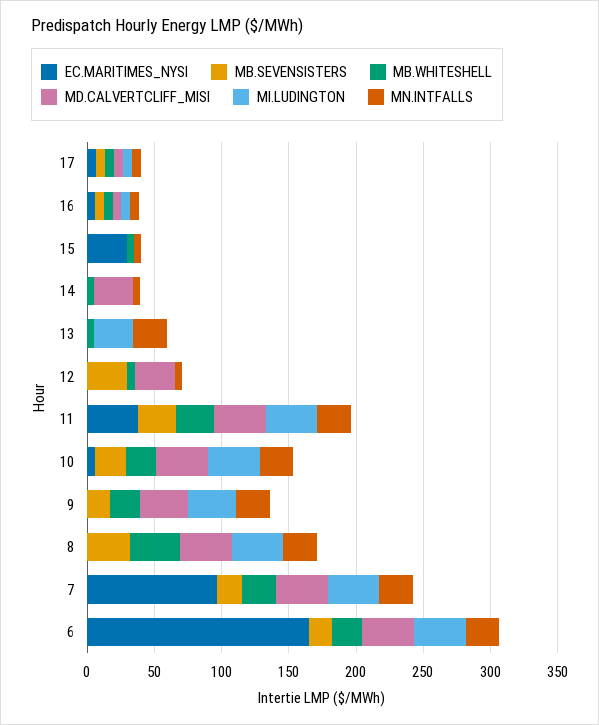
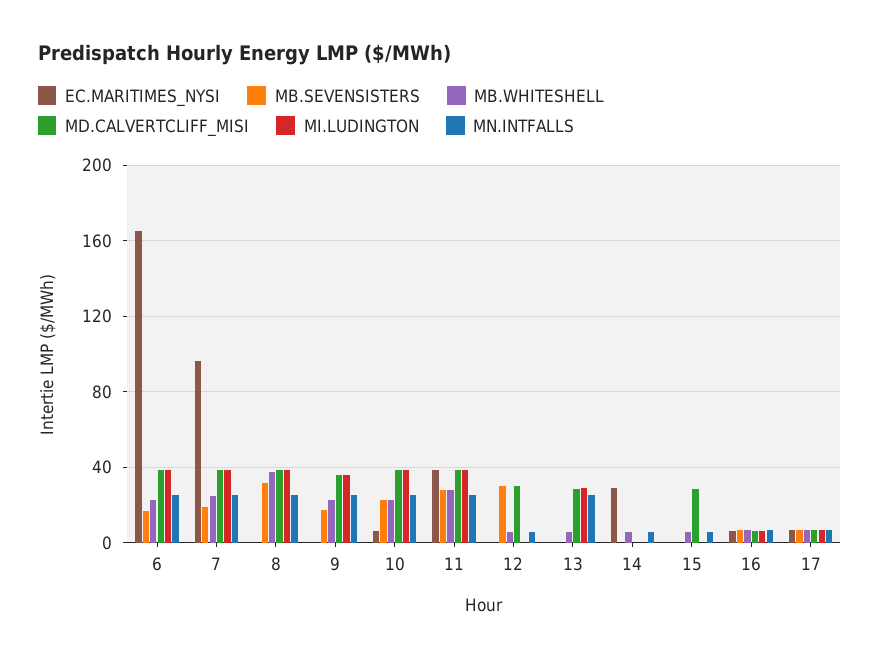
EC.MARITIMES_NYSI, 15: 30 -> 0
MD.CALVERTCLIFF_MISI, 15: 0 -> 30
EC.MARITIMES_NYSI, 14: 0 -> 30
MD.CALVERTCLIFF_MISI, 14: 30 -> 0
MD.CALVERTCLIFF_MISI, 13: 0 -> 30

